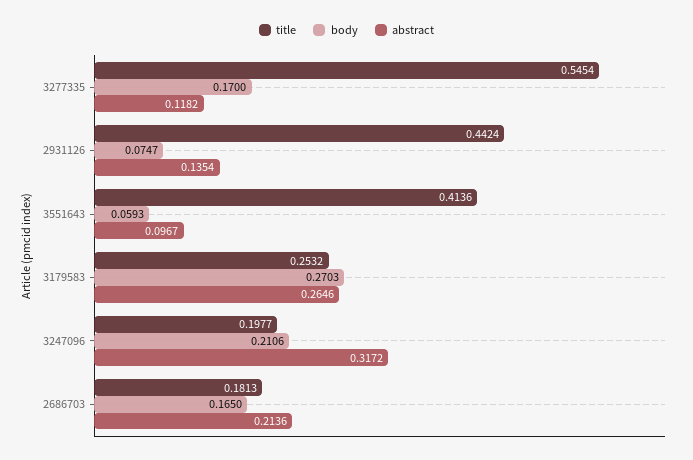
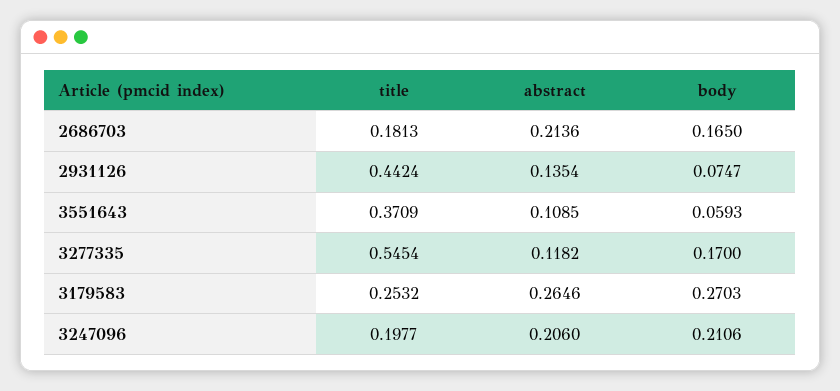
title, 3551643: 0.4136 -> 0.3709
abstract, 3551643: 0.0967 -> 0.1085
abstract, 3247096: 0.3172 -> 0.206

